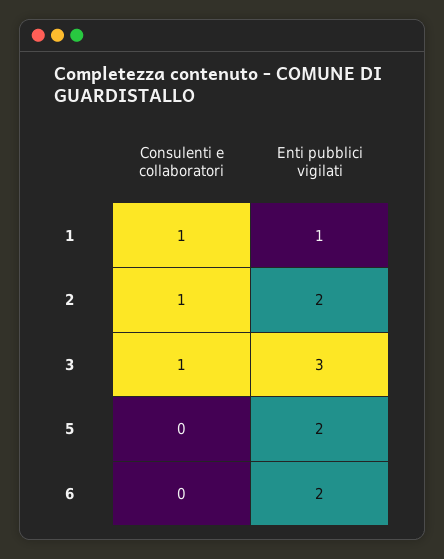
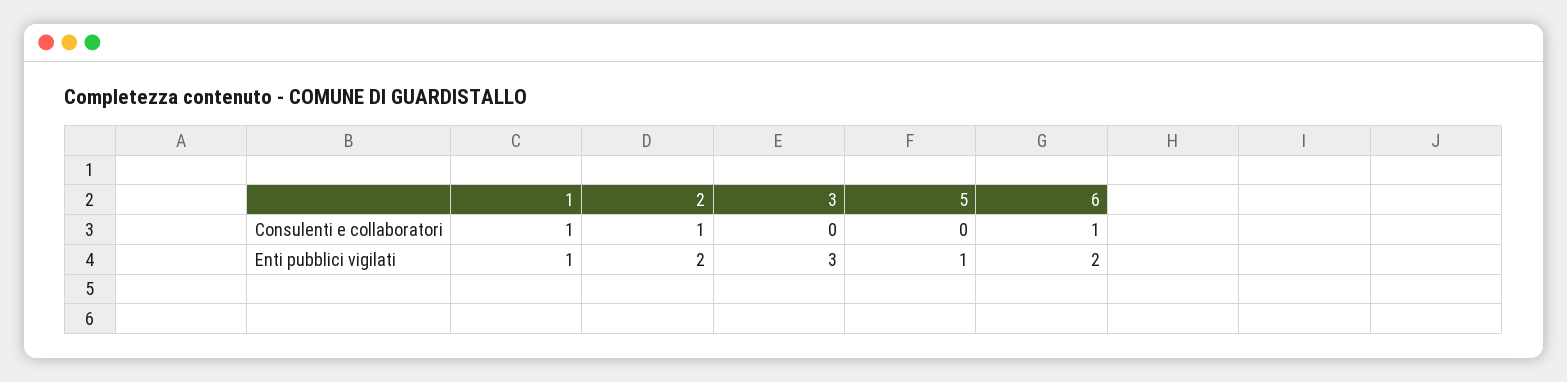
Consulenti e collaboratori, 3: 1 -> 0
Enti pubblici vigilati, 5: 2 -> 1
Consulenti e collaboratori, 6: 0 -> 1

